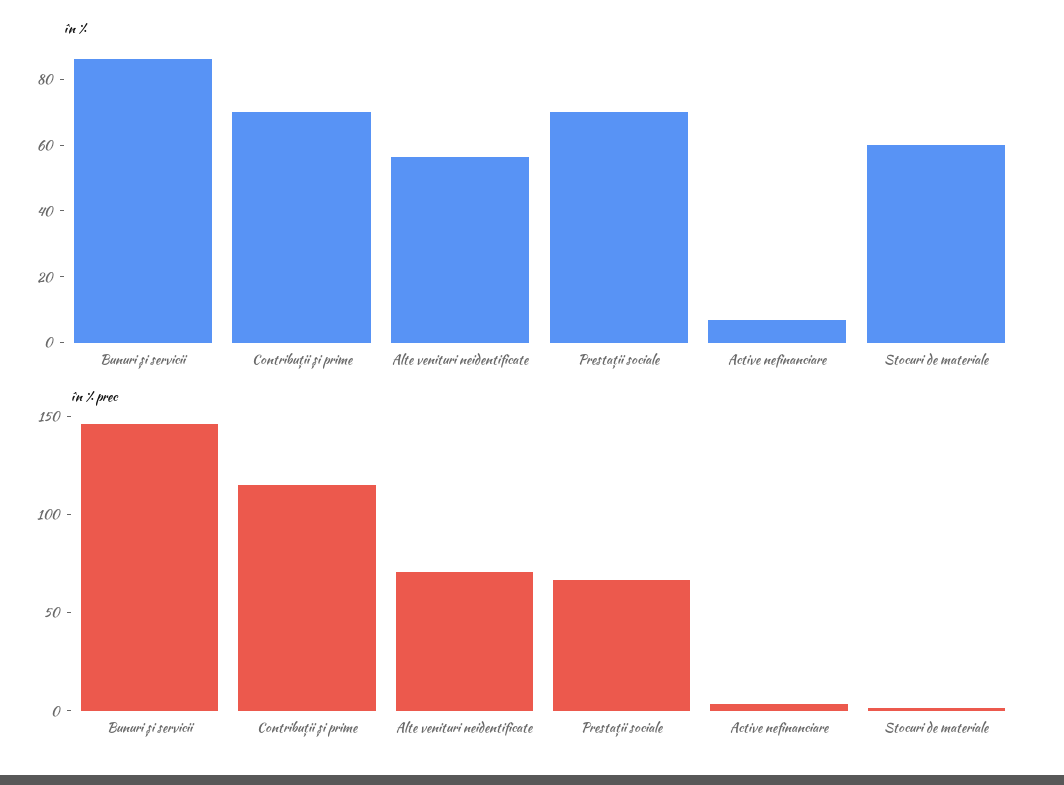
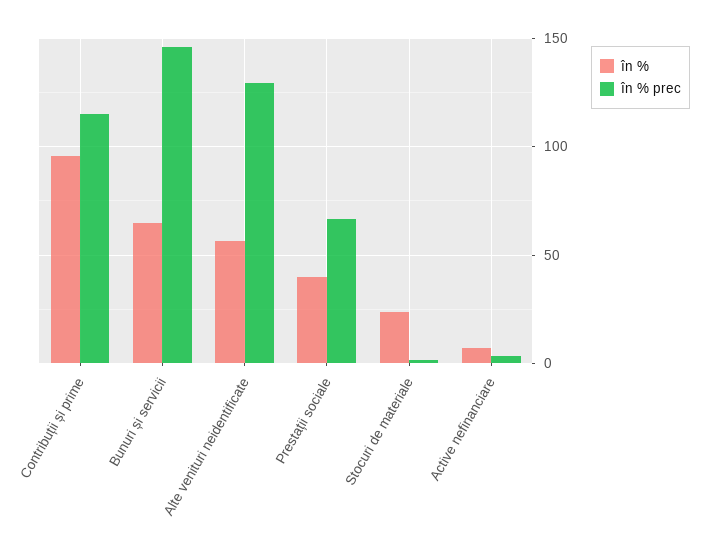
în %, Bunuri și servicii: 85 -> 65
în %, Contribuții și prime: 70 -> 95
în %, Prestații sociale: 70 -> 40
în %, Stocuri de materiale: 60 -> 25
în % prec, Alte venituri neidentificate: 70 -> 130

